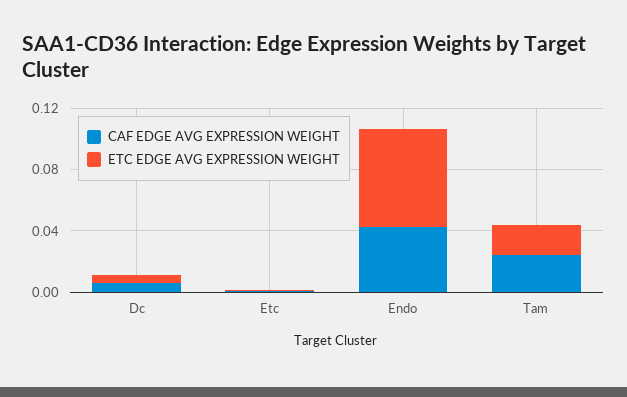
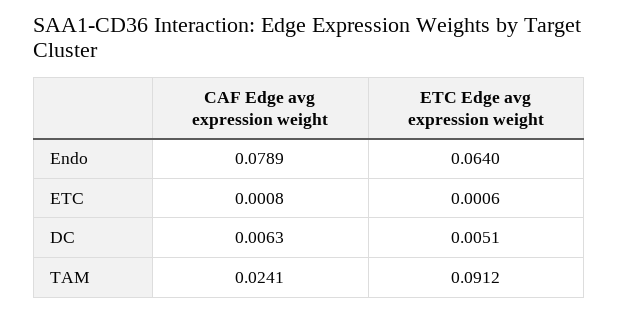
CAF EDGE AVG EXPRESSION WEIGHT, Endo: 0.04 -> 0.0789
ETC EDGE AVG EXPRESSION WEIGHT, Tam: 0.02 -> 0.0912

